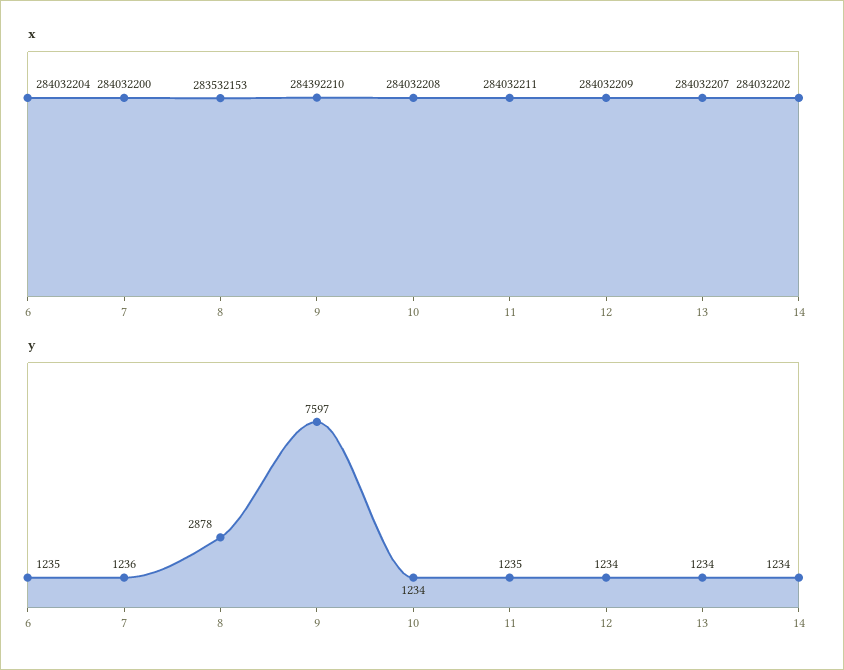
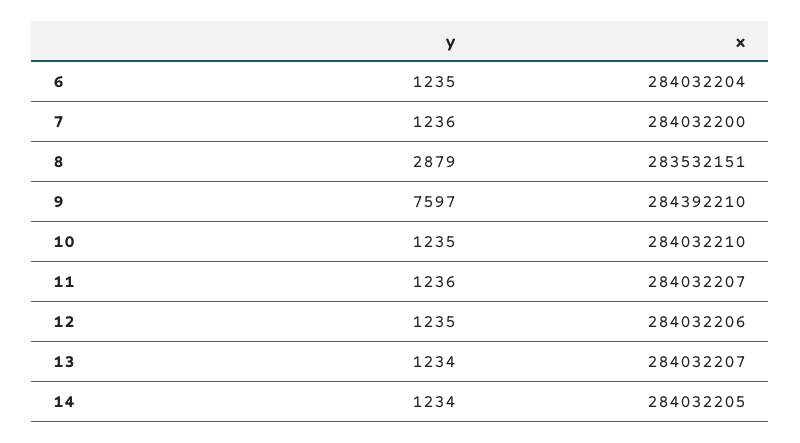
x, 8: 283532153 -> 283532151
x, 10: 284032208 -> 284032210
x, 11: 284032211 -> 284032207
x, 12: 284032209 -> 284032206
x, 14: 284032202 -> 284032205
y, 8: 2878 -> 2879
y, 10: 1234 -> 1235
y, 11: 1235 -> 1236
y, 12: 1234 -> 1235

